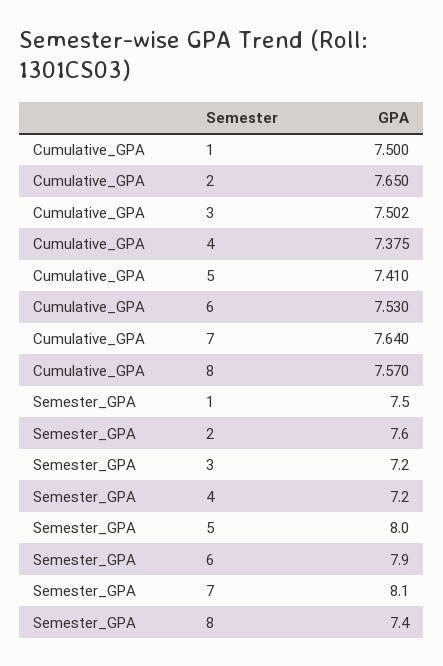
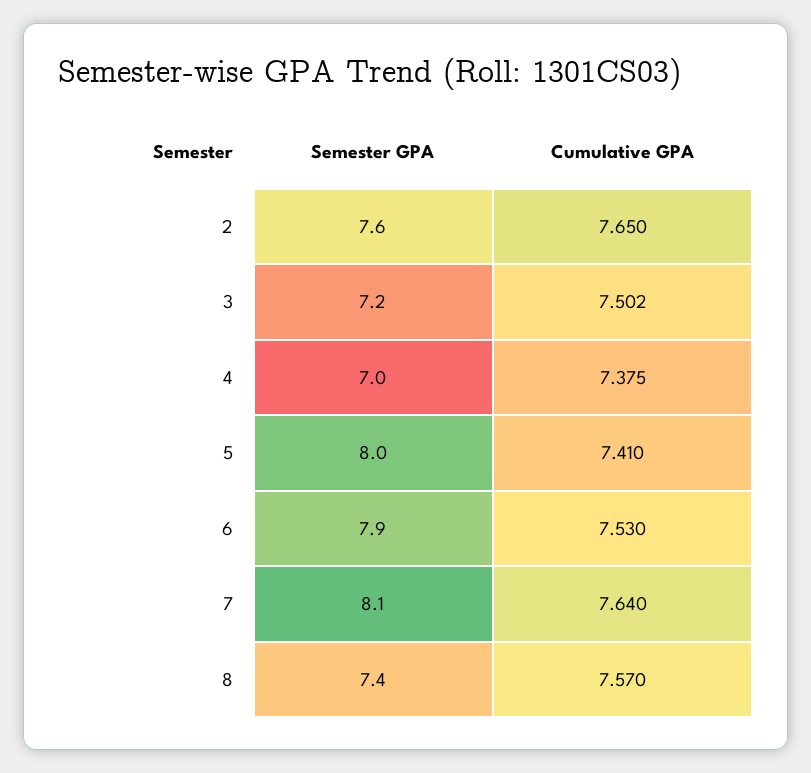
Cumulative_GPA, 1: 7.5 -> none
Semester_GPA, 1: 7.5 -> none
Semester_GPA, 4: 7.2 -> 7

